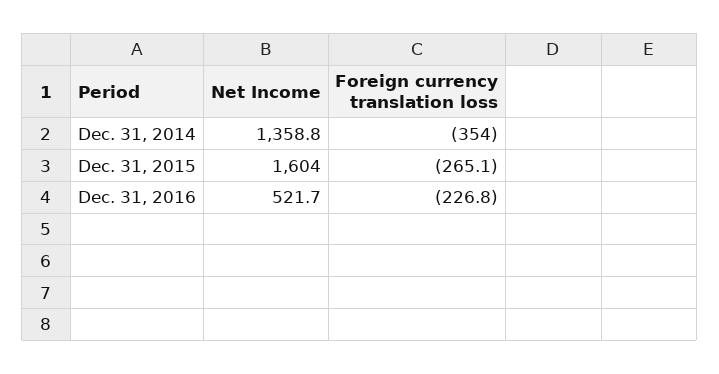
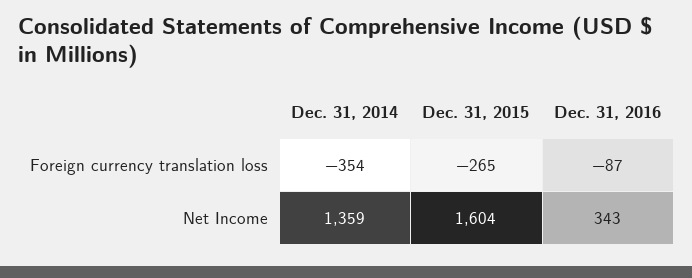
Net Income, Dec. 31, 2016: 521.7 -> 343
Foreign currency translation loss, Dec. 31, 2016: -226.8 -> -87

